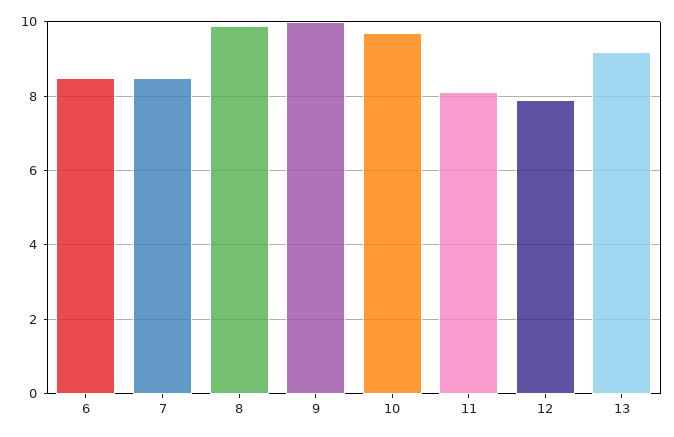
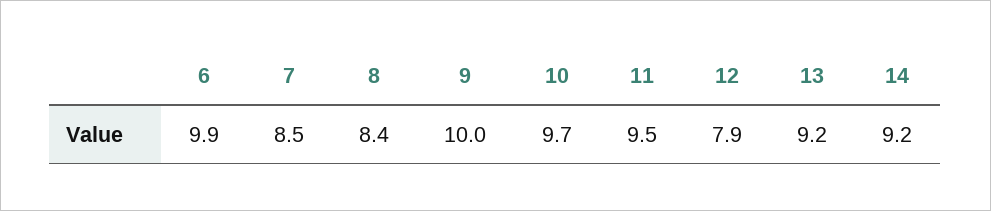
6: 8.5 -> 9.9
8: 10 -> 8.4
11: 8 -> 9.5
14: none -> 9.2

